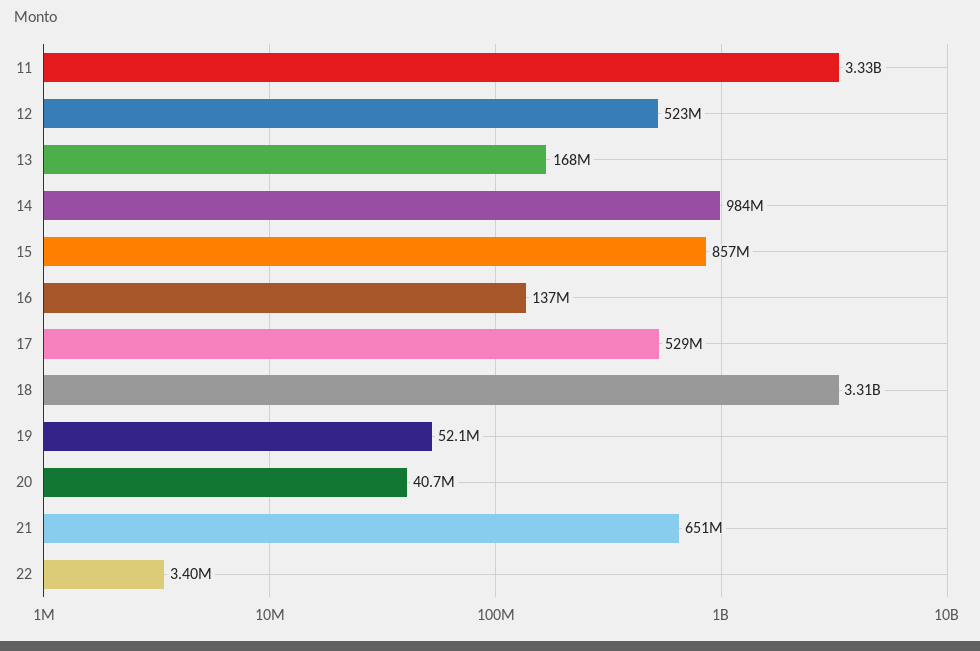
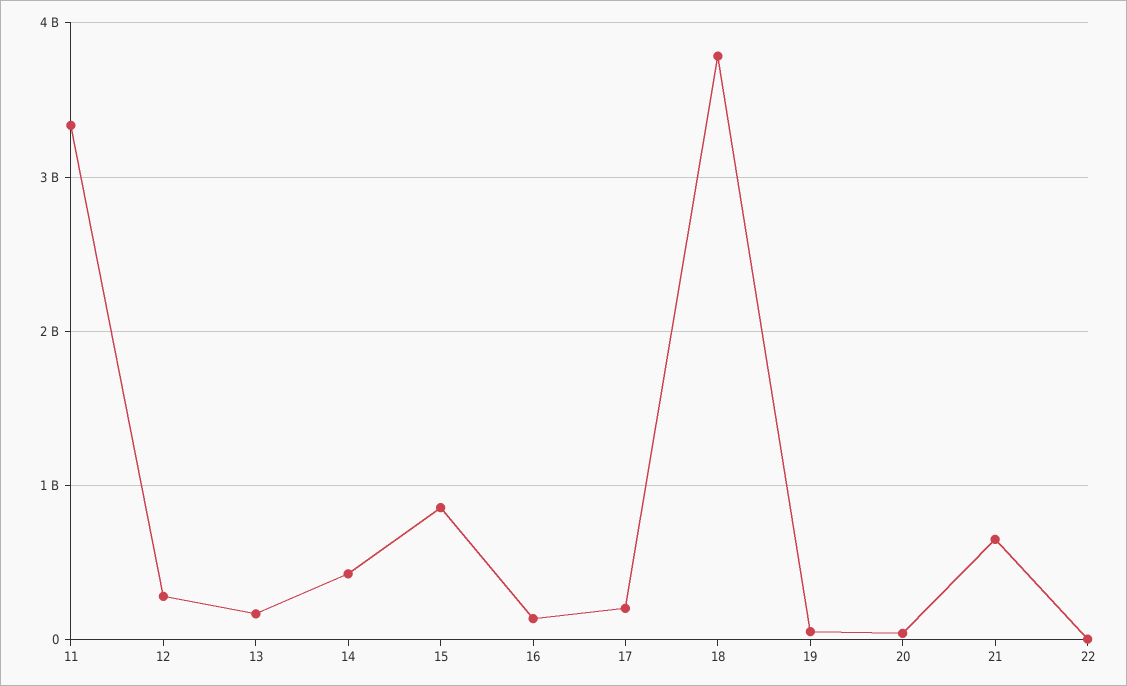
12: 523000000 -> 300000000
14: 984000000 -> 400000000
17: 529000000 -> 200000000
18: 3310000000 -> 3800000000

